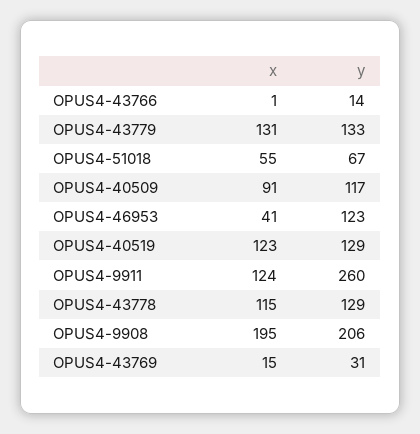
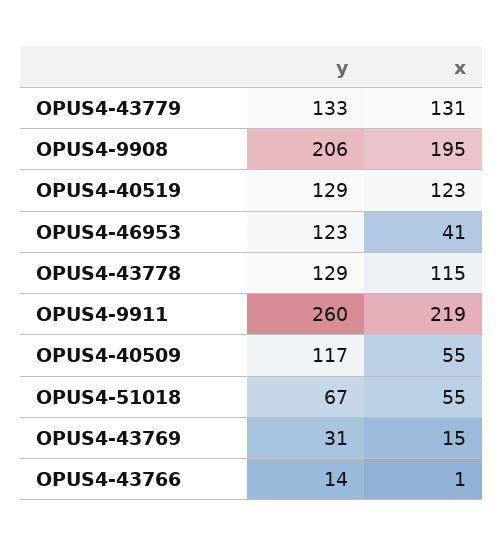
x, OPUS4-40509: 91 -> 55
x, OPUS4-9911: 124 -> 219

